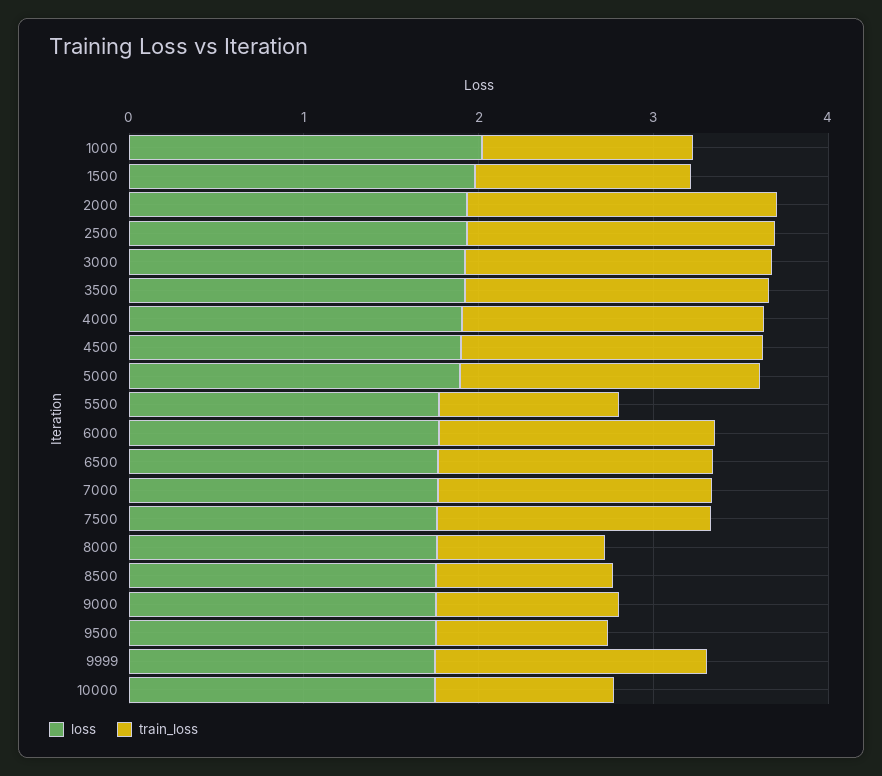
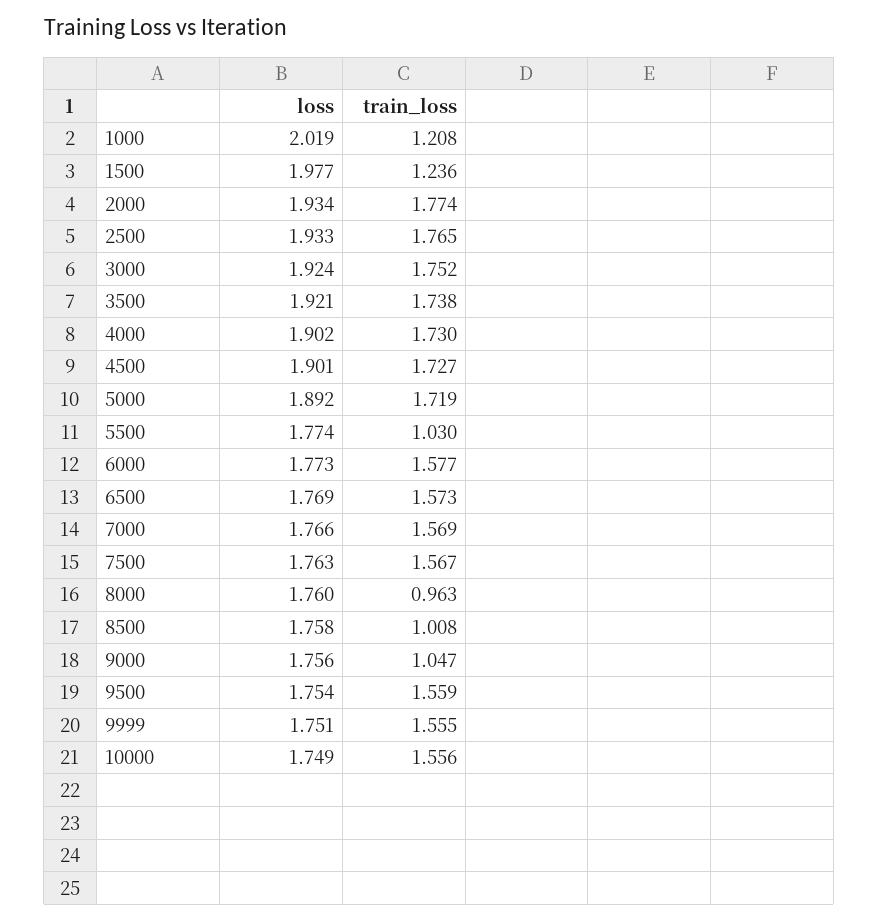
train_loss, 9500: 1 -> 1.559
train_loss, 10000: 1 -> 1.556

